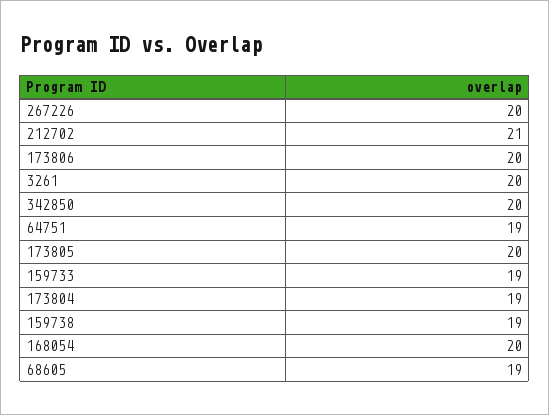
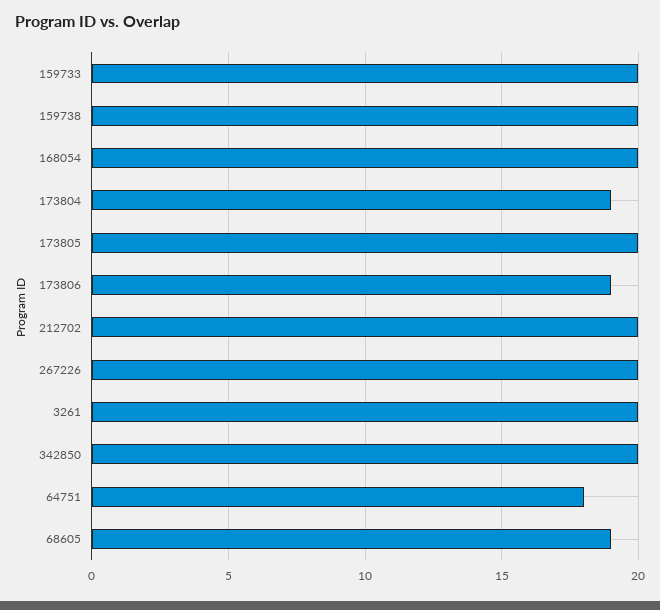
212702: 21 -> 20
173806: 20 -> 19
64751: 19 -> 18
159733: 19 -> 20
159738: 19 -> 20

